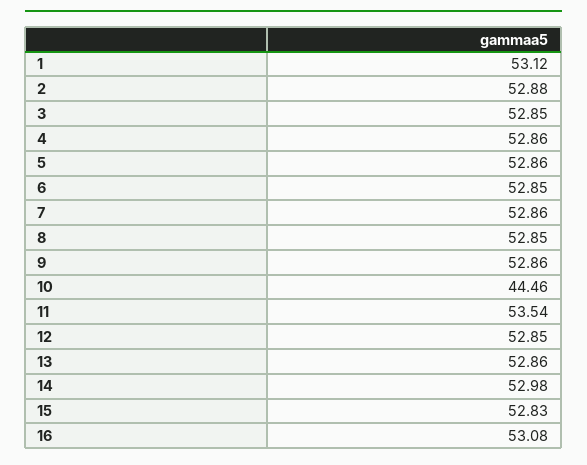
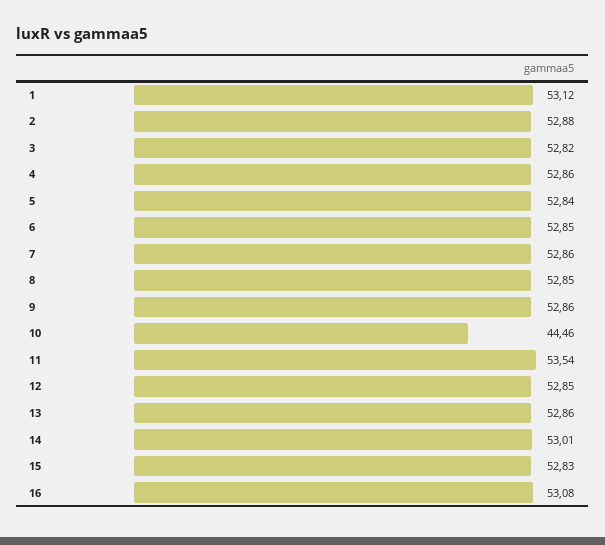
3: 52.85 -> 52.82
5: 52.86 -> 52.84
14: 52.98 -> 53.01

